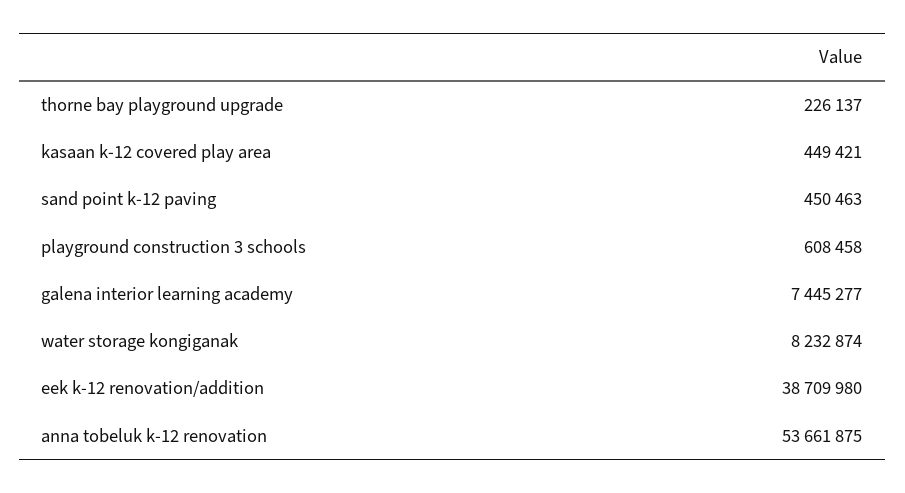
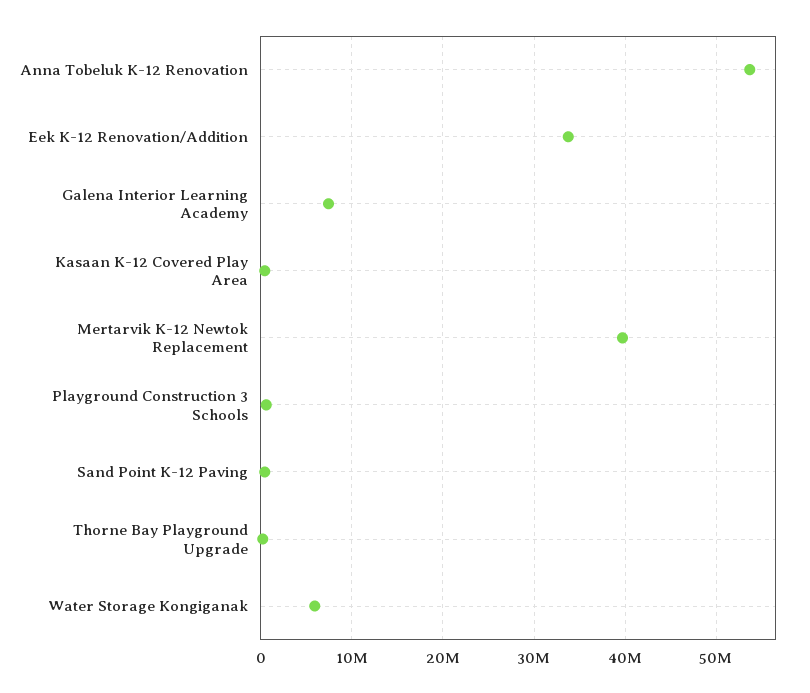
water storage kongiganak: 8232874 -> 6000000
eek k-12 renovation/addition: 38709980 -> 34000000
Mertarvik K-12 Newtok Replacement: none -> 40000000

